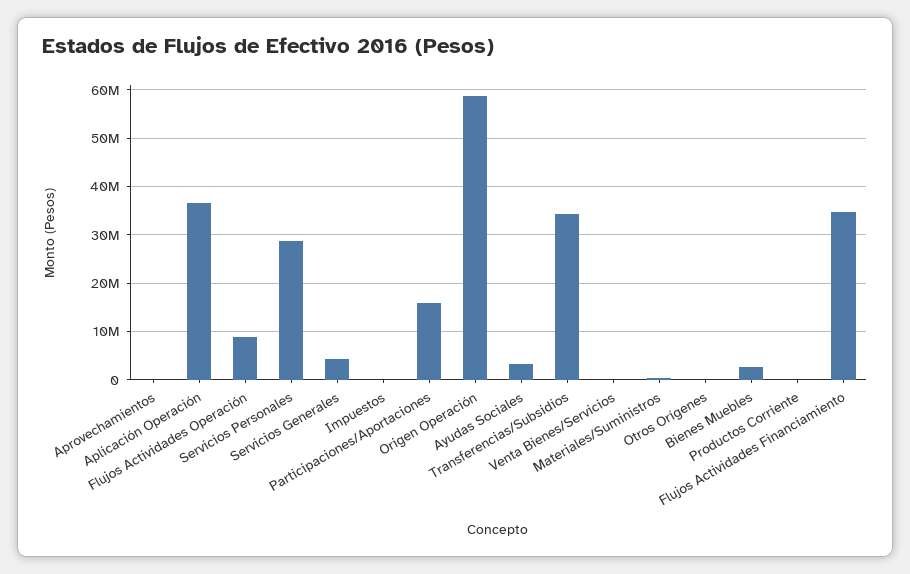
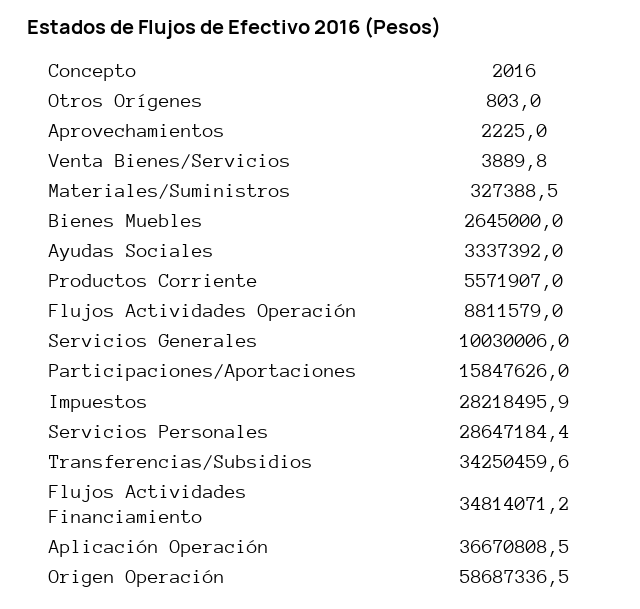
Servicios Generales: 4000000 -> 10030006
Impuestos: 0 -> 28218495.9
Productos Corriente: 0 -> 5571907

